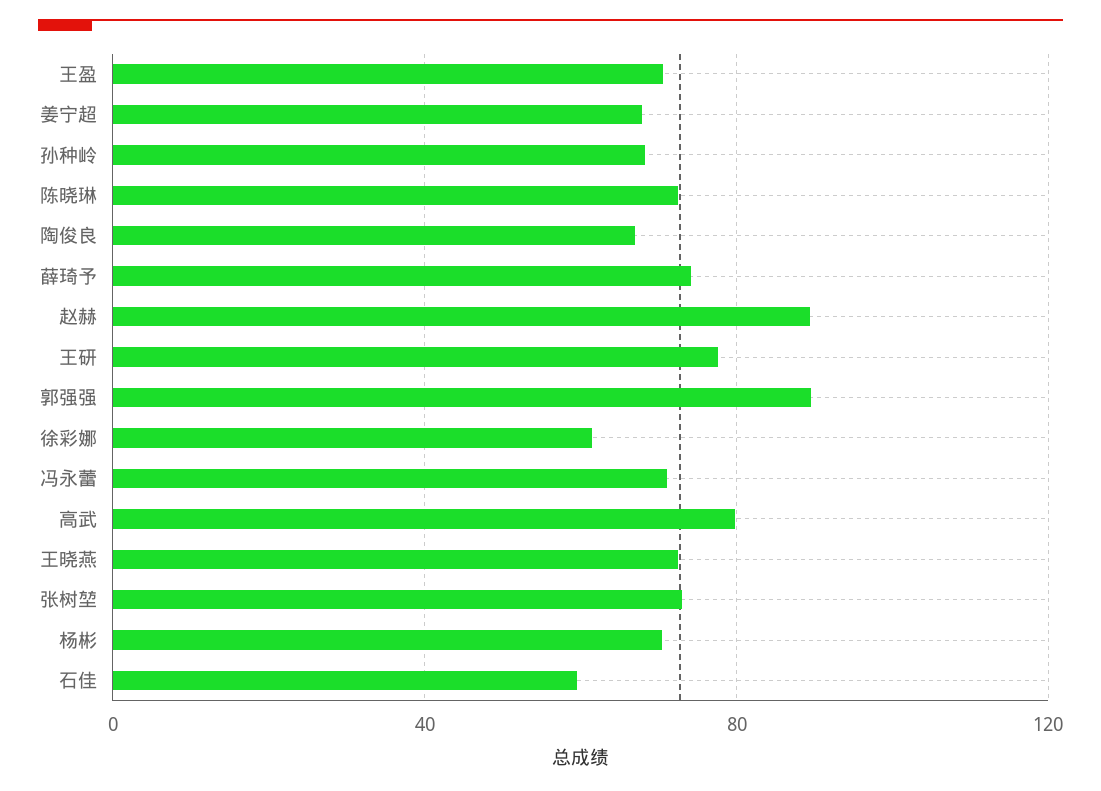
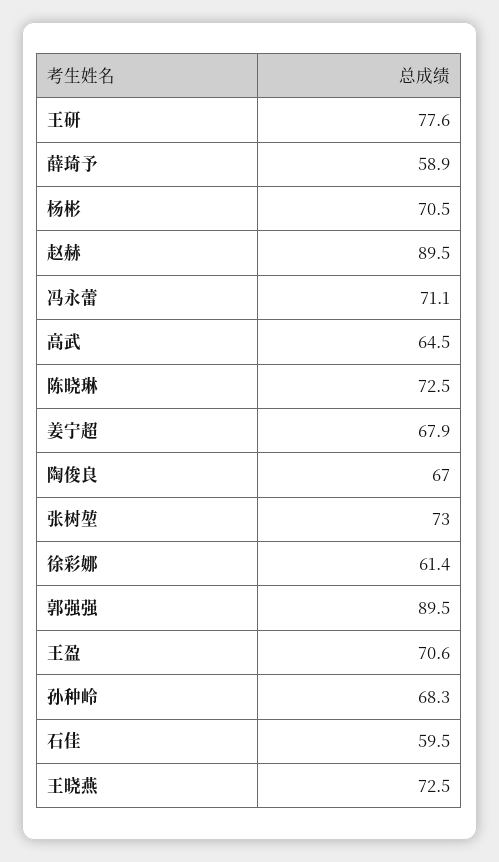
薛琦予: 75 -> 58.9
高武: 80 -> 64.5

